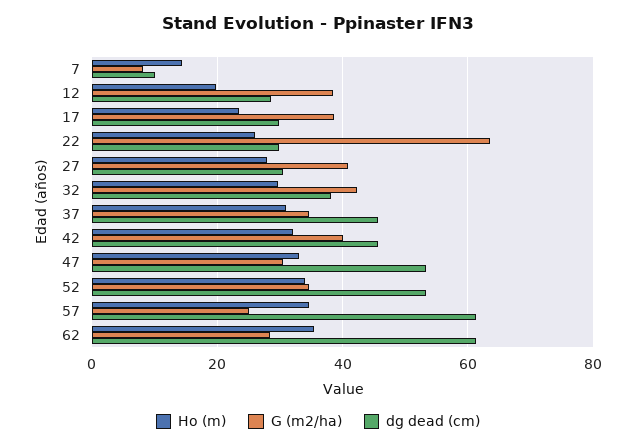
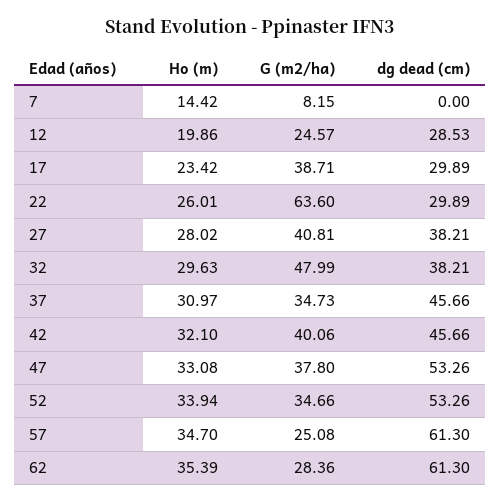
dg dead (cm), 7: 10 -> 0
G (m2/ha), 12: 38 -> 24.57
dg dead (cm), 27: 30 -> 38.21
G (m2/ha), 32: 42 -> 47.99
G (m2/ha), 47: 30 -> 37.8

